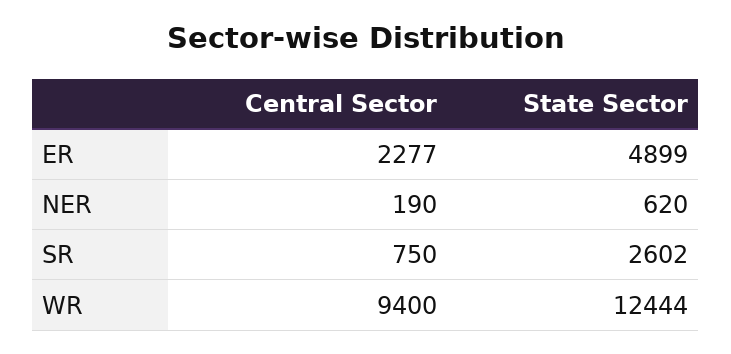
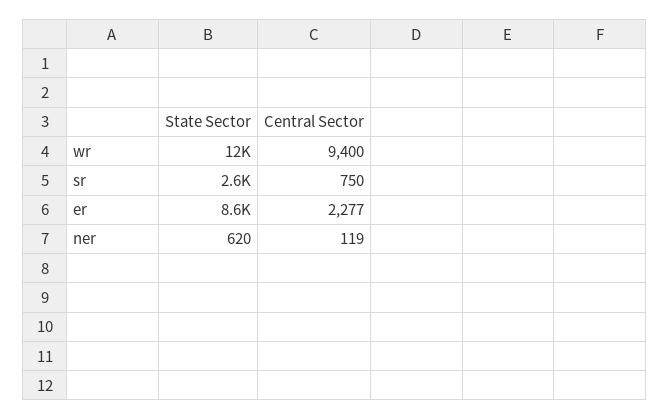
State Sector, ER: 4899 -> 8600
Central Sector, NER: 190 -> 119

